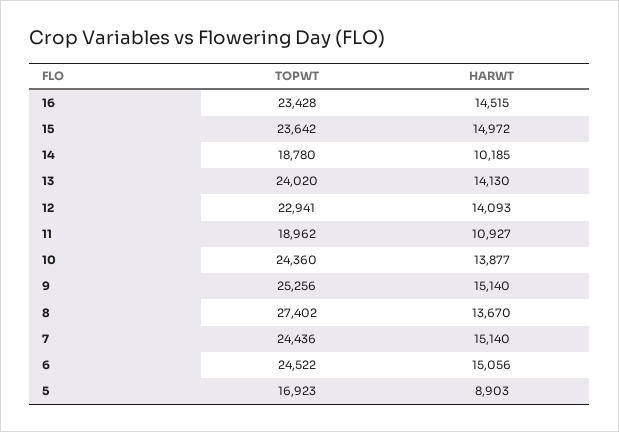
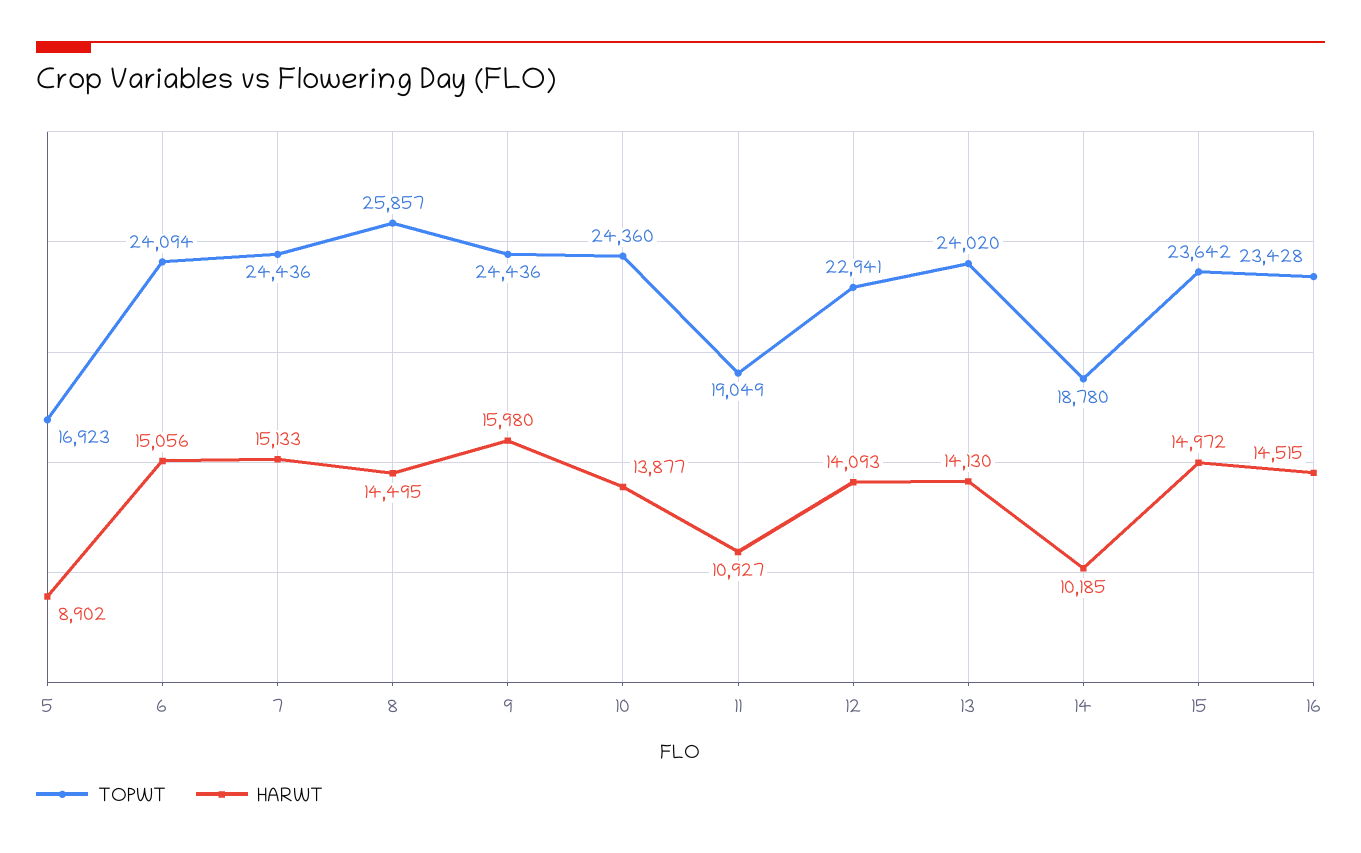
TOPWT, 11: 18962 -> 19049
TOPWT, 9: 25256 -> 24436
HARWT, 9: 15140 -> 15980
TOPWT, 8: 27402 -> 25857
HARWT, 8: 13670 -> 14495
HARWT, 7: 15140 -> 15133
TOPWT, 6: 24522 -> 24094
HARWT, 5: 8903 -> 8902

